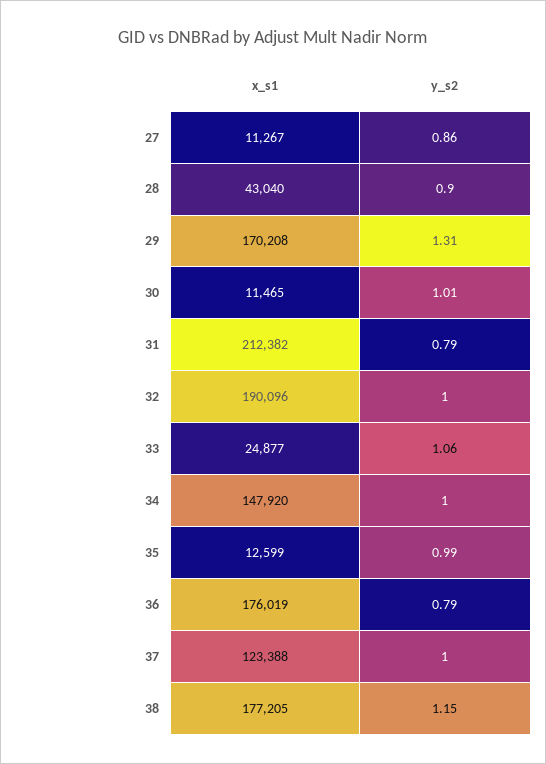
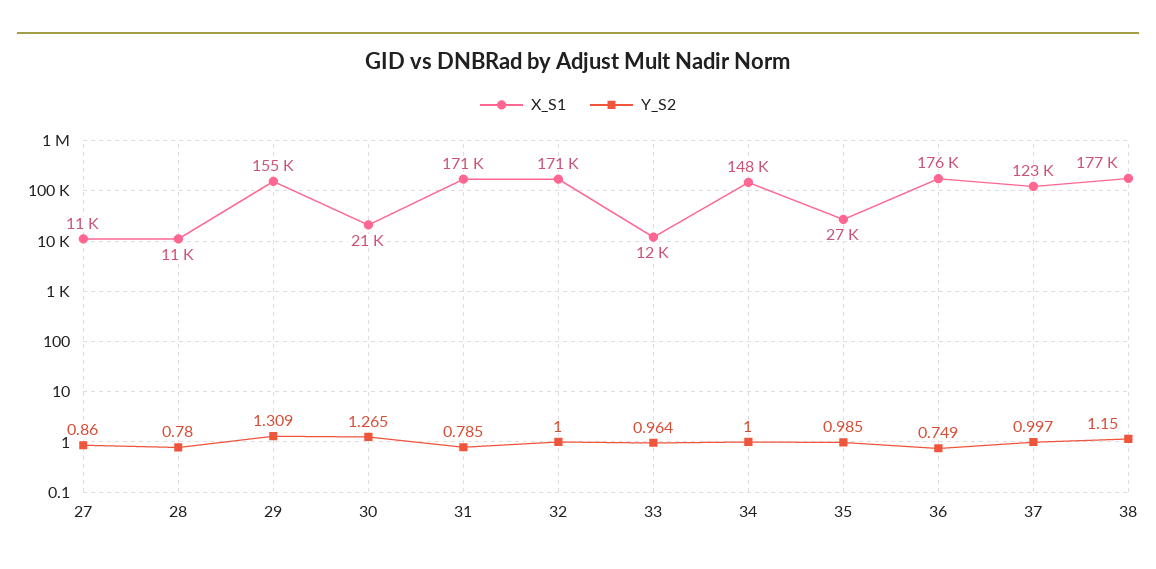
x_s1, 28: 43040 -> 11000
y_s2, 28: 0.9 -> 0.78
x_s1, 29: 170208 -> 155000
x_s1, 30: 11465 -> 21000
y_s2, 30: 1.01 -> 1.265
x_s1, 31: 212382 -> 171000
x_s1, 32: 190096 -> 171000
x_s1, 33: 24877 -> 12000
y_s2, 33: 1.06 -> 0.964
x_s1, 35: 12599 -> 27000
y_s2, 36: 0.79 -> 0.749

